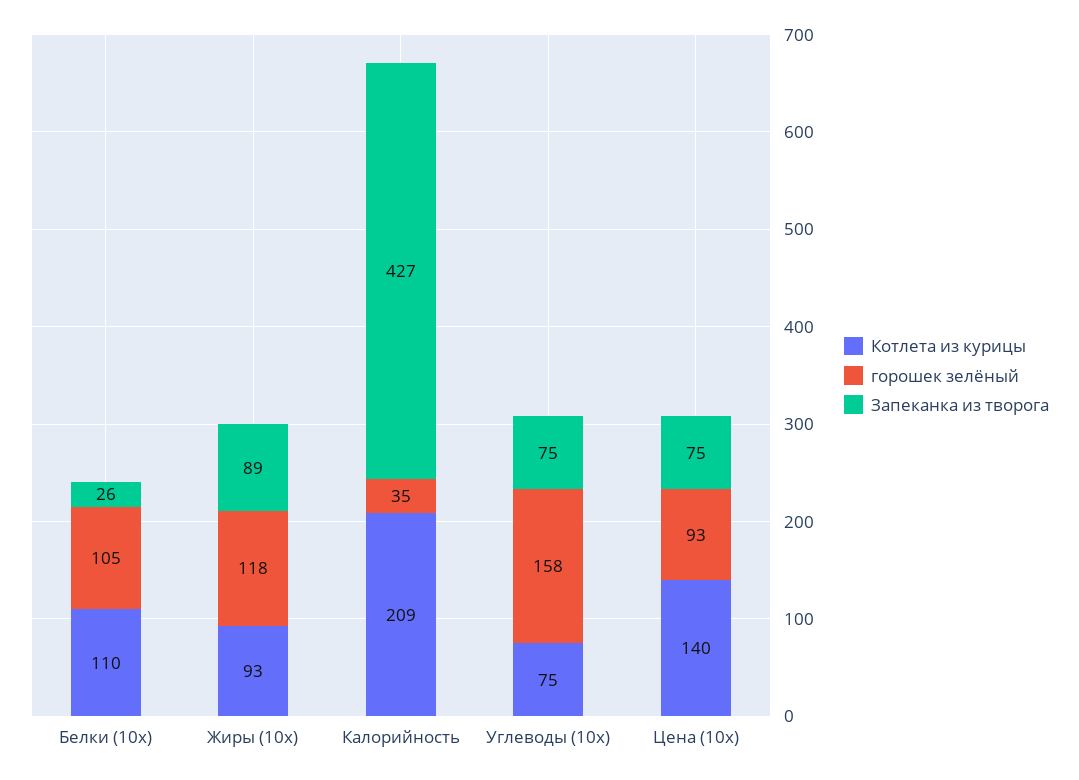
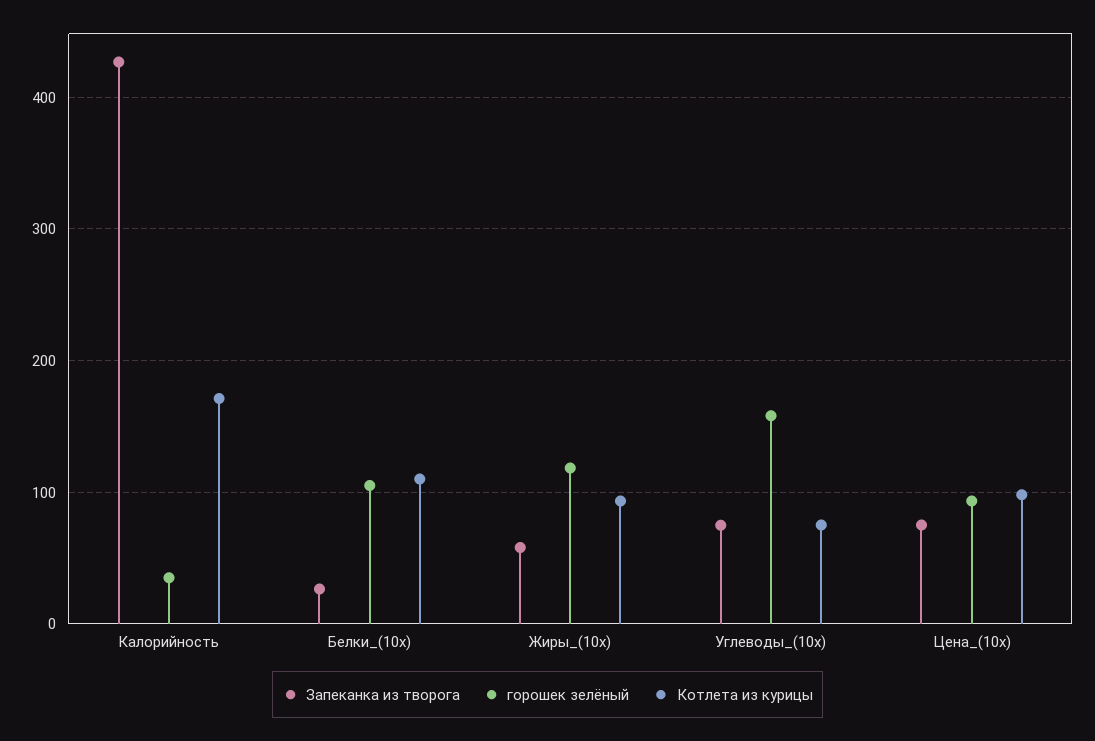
Запеканка из творога, Жиры (10x): 89 -> 60
Котлета из курицы, Калорийность: 209 -> 170
Котлета из курицы, Цена (10x): 140 -> 100

